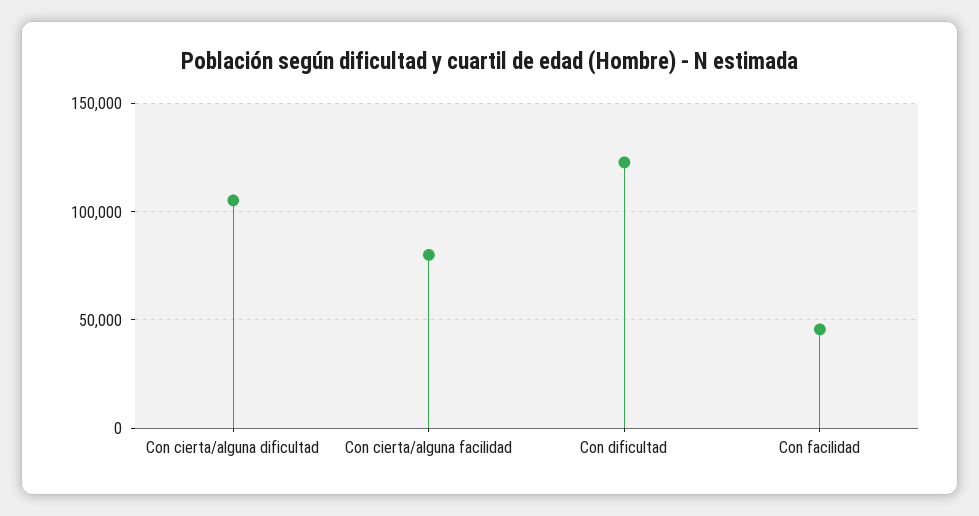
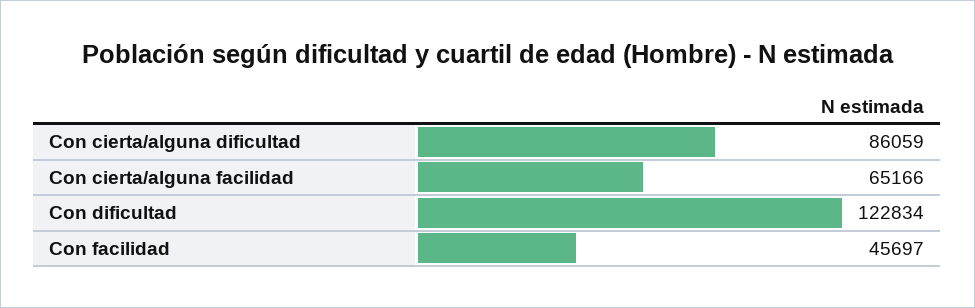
Con cierta/alguna dificultad: 105000 -> 86059
Con cierta/alguna facilidad: 80000 -> 65166

